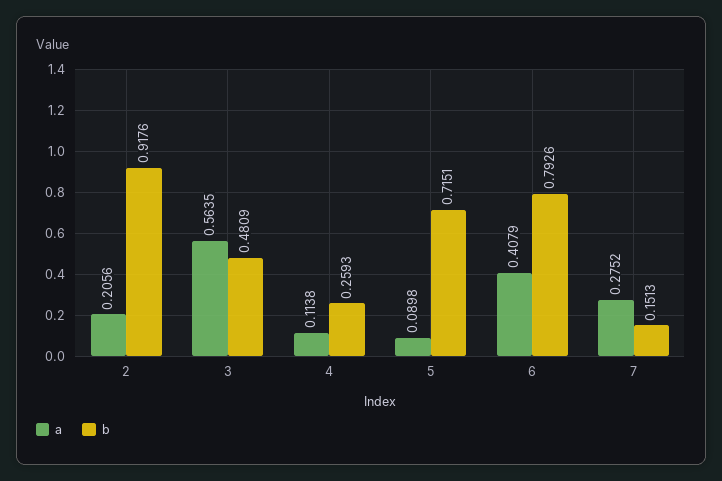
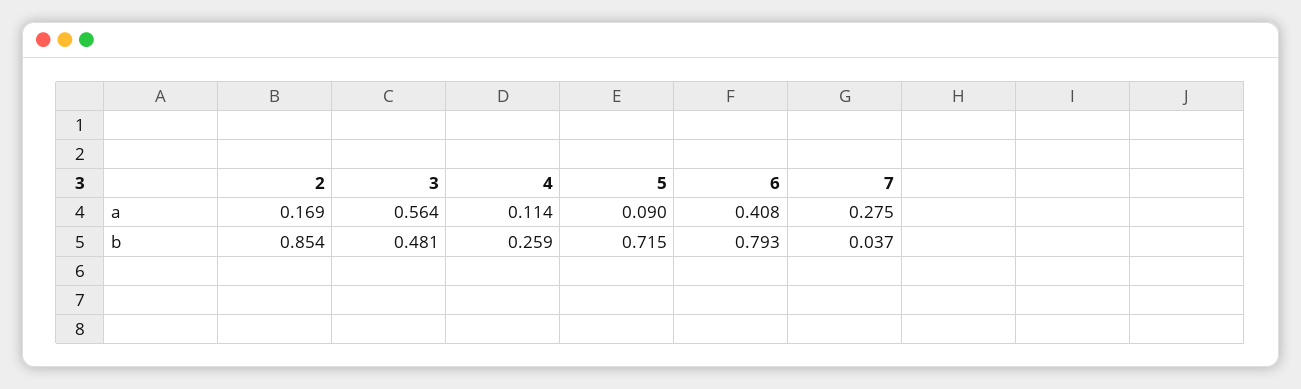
a, 2: 0.2056 -> 0.169
b, 2: 0.9176 -> 0.854
b, 7: 0.1513 -> 0.037

